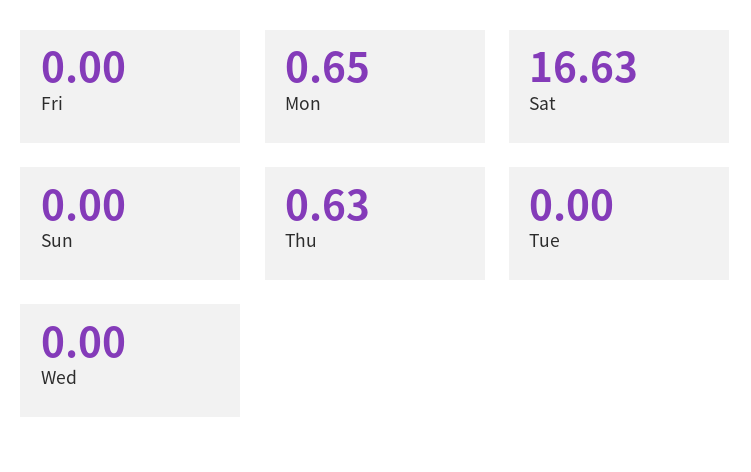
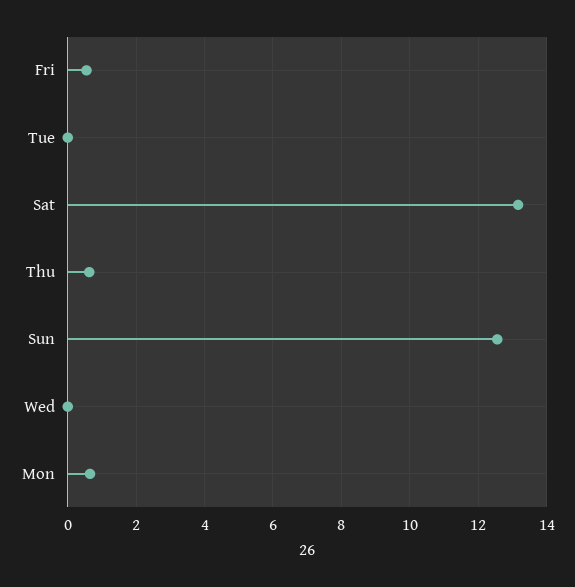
Fri: 0 -> 0.6
Sat: 16.63 -> 13.2
Sun: 0 -> 12.6

